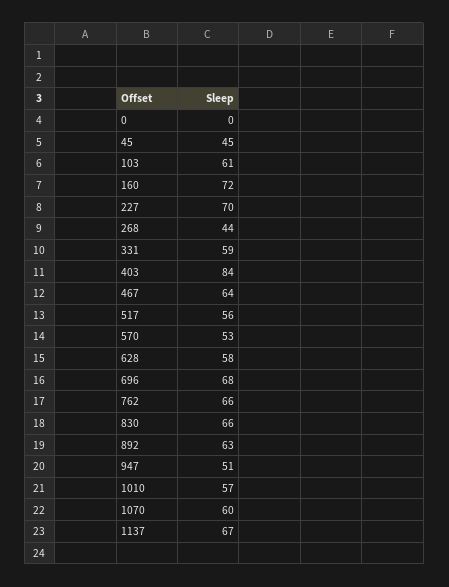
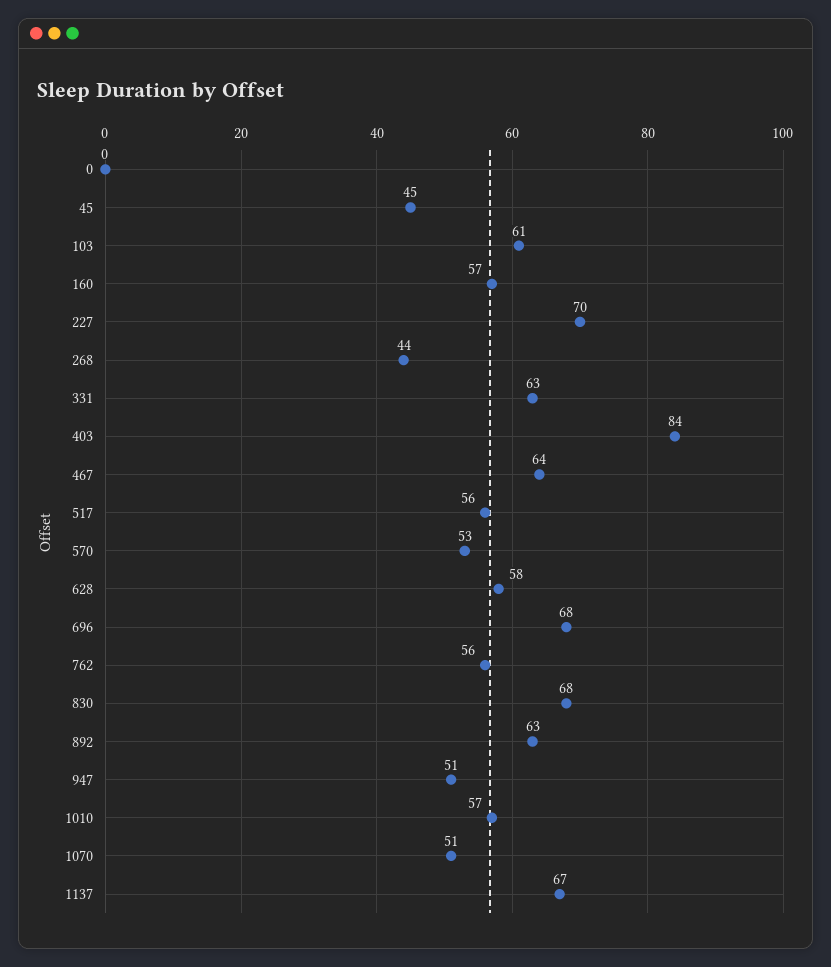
160: 72 -> 57
331: 59 -> 63
762: 66 -> 56
830: 66 -> 68
1070: 60 -> 51

